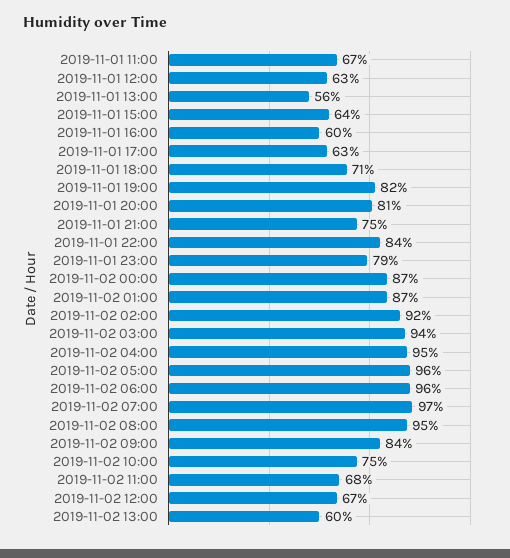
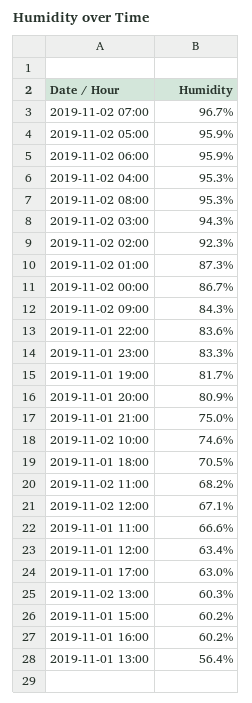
2019-11-01 15:00: 64 -> 60.2
2019-11-01 23:00: 79 -> 83.3

